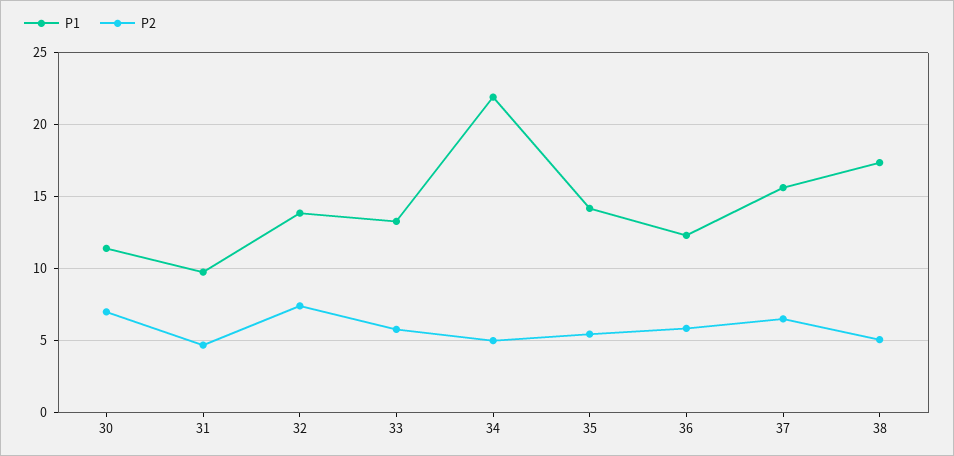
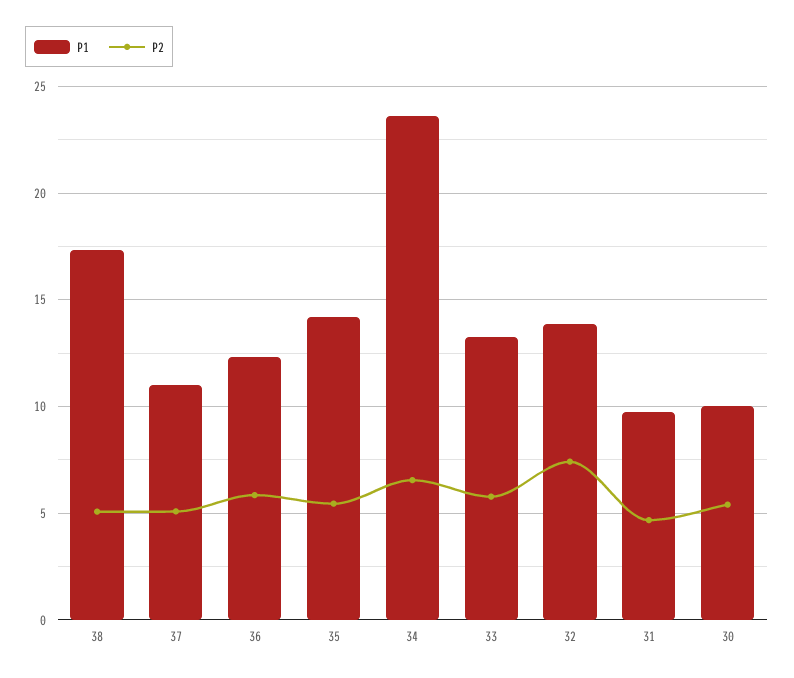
P1, 30: 11.5 -> 10
P2, 30: 7 -> 5.5
P1, 34: 22 -> 23.5
P2, 34: 5 -> 6.5
P1, 37: 15.5 -> 11
P2, 37: 6.5 -> 5

